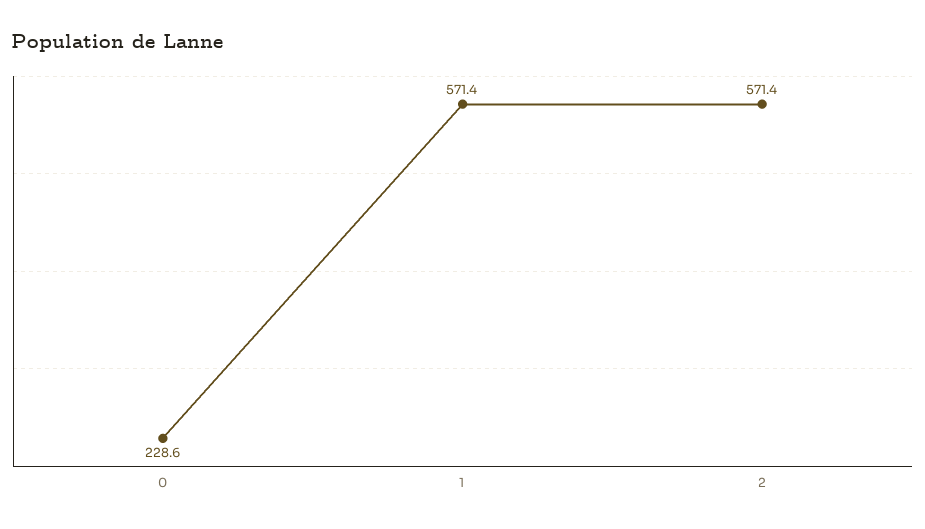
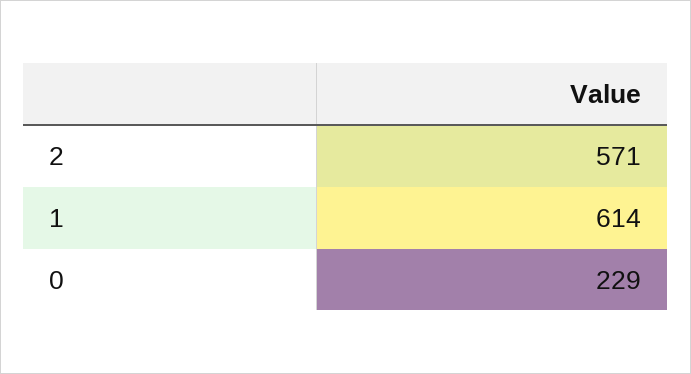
1: 571.4 -> 614

